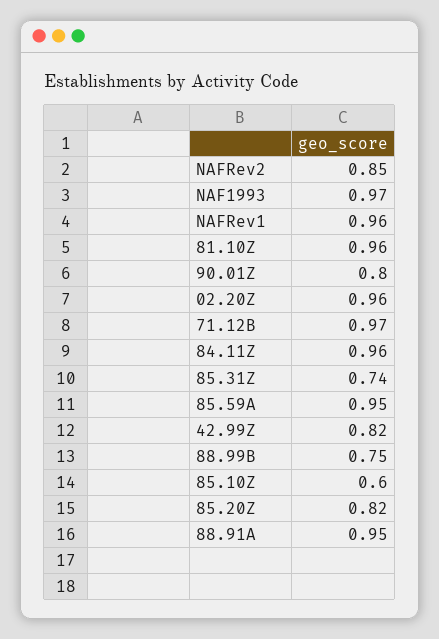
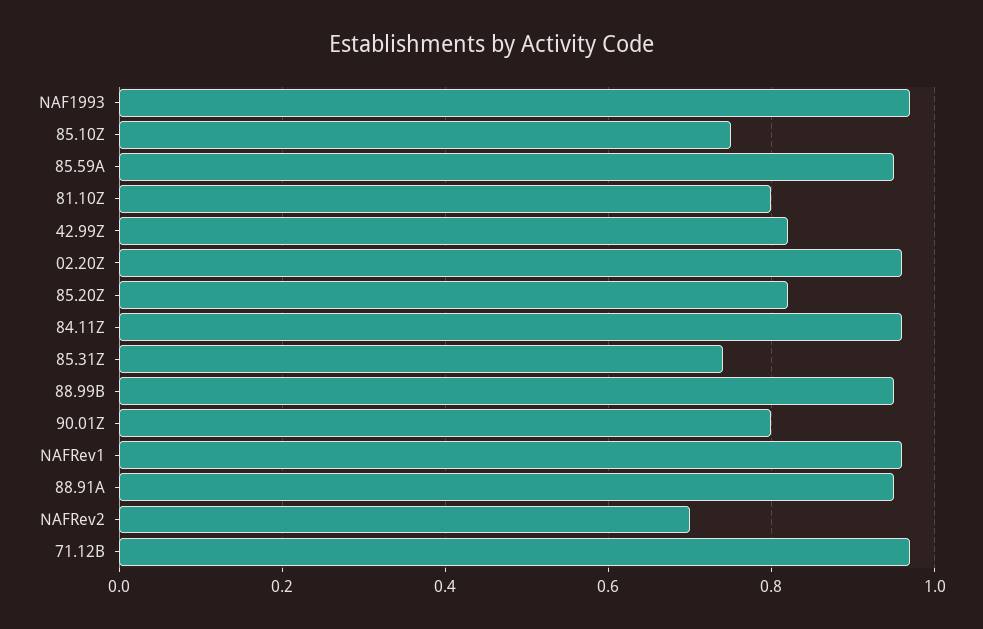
NAFRev2: 0.85 -> 0.7
81.10Z: 0.96 -> 0.8
88.99B: 0.75 -> 0.95
85.10Z: 0.6 -> 0.75

